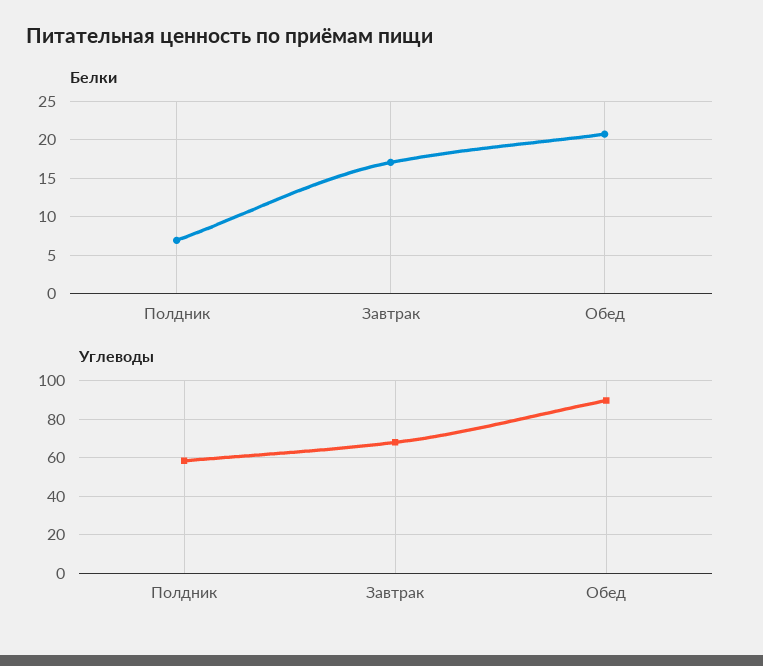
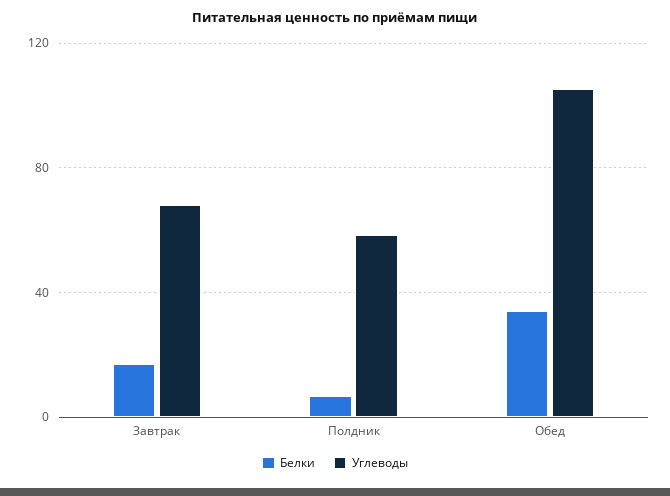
Белки, Обед: 21 -> 35
Углеводы, Обед: 90 -> 105

